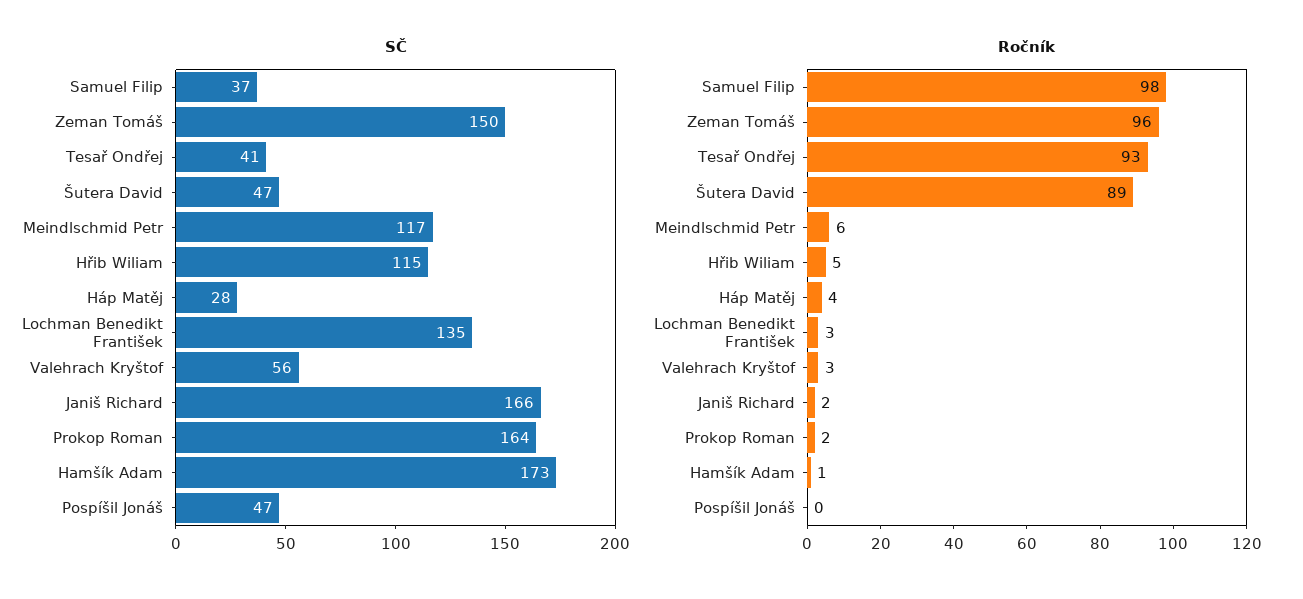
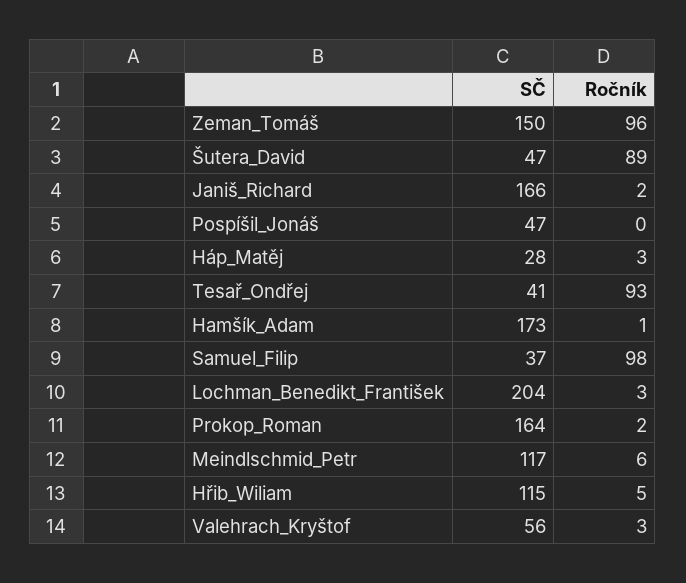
SČ, Lochman Benedikt František: 135 -> 204
Ročník, Háp Matěj: 4 -> 3

